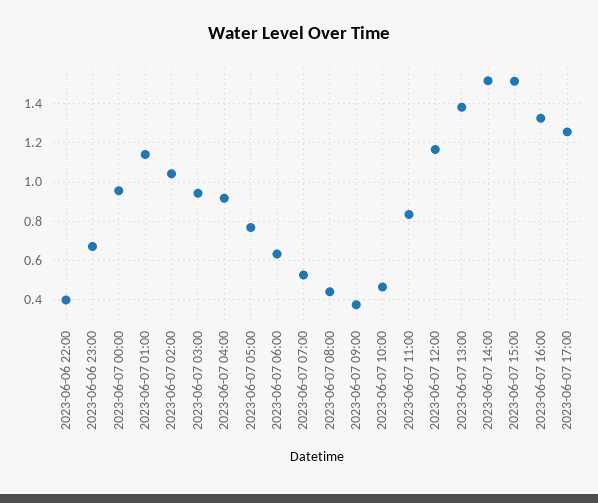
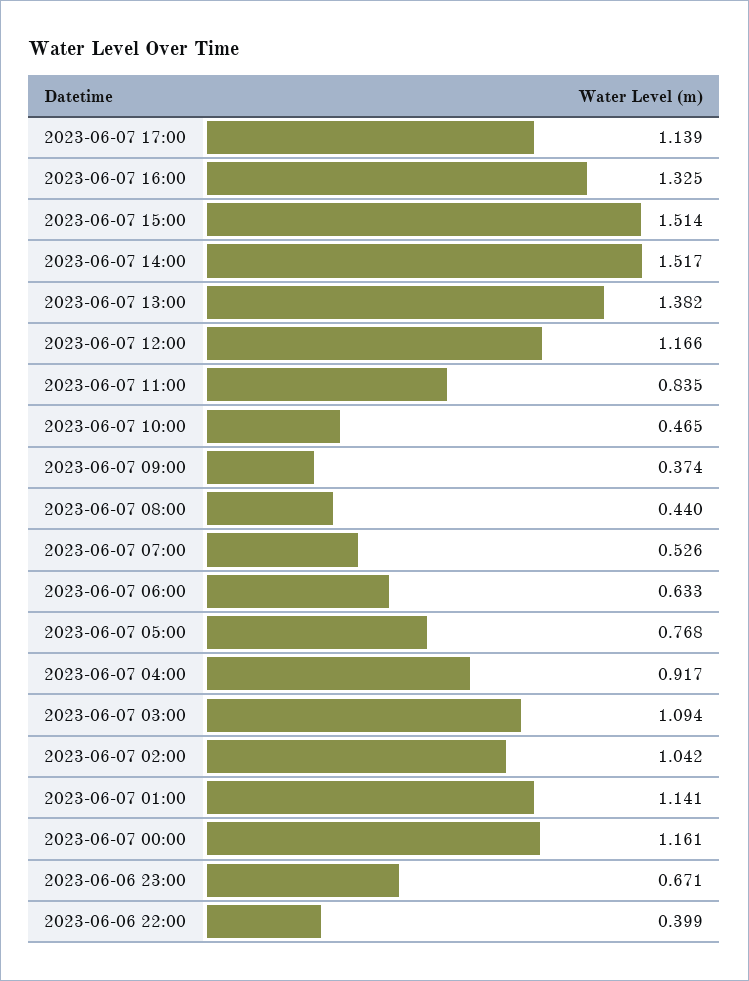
2023-06-07 00:00: 0.95 -> 1.161
2023-06-07 03:00: 0.95 -> 1.094
2023-06-07 17:00: 1.25 -> 1.139

